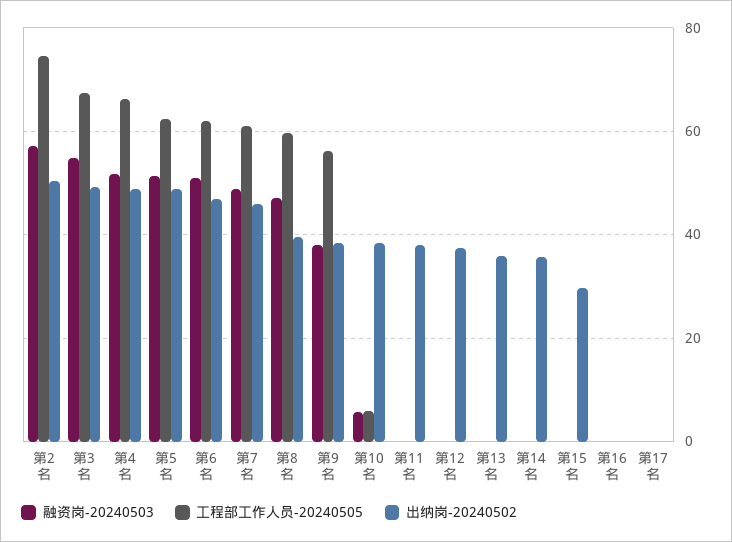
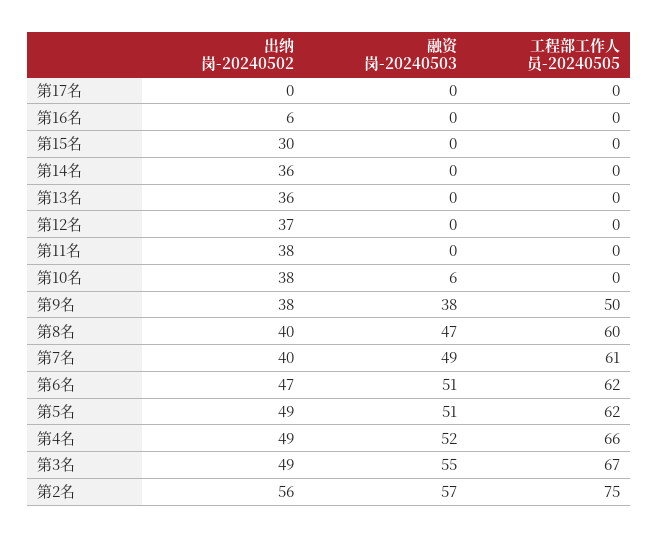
出纳岗-20240502, 第2名: 50 -> 56
出纳岗-20240502, 第7名: 46 -> 40
工程部工作人员-20240505, 第9名: 56 -> 50
工程部工作人员-20240505, 第10名: 6 -> 0
出纳岗-20240502, 第16名: 0 -> 6

